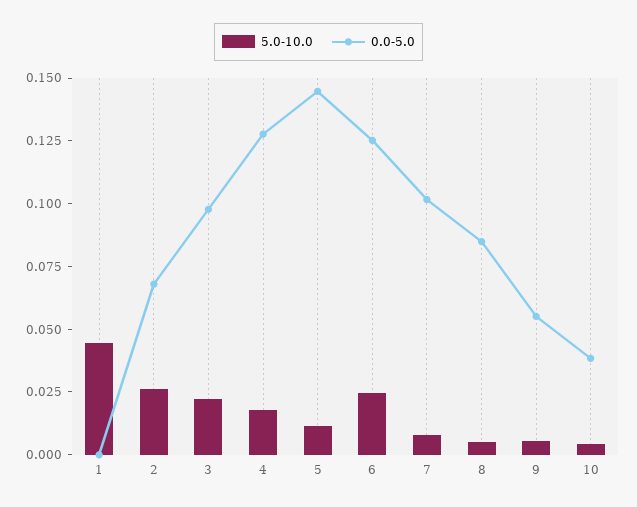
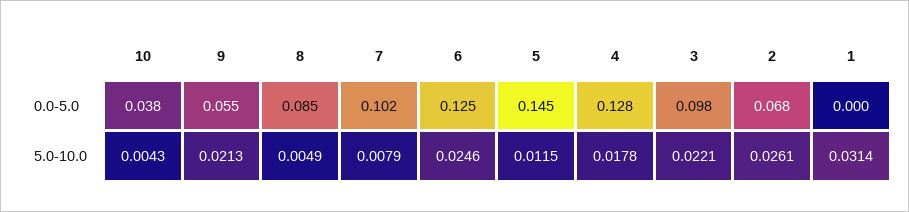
5.0-10.0, 1: 0.045 -> 0.0314
5.0-10.0, 9: 0.005 -> 0.0213

